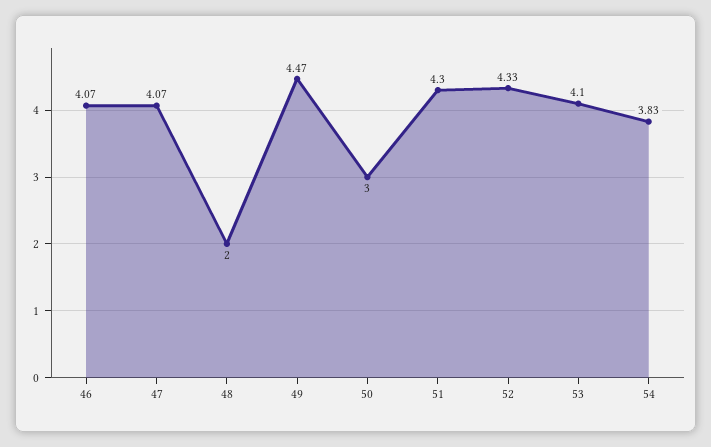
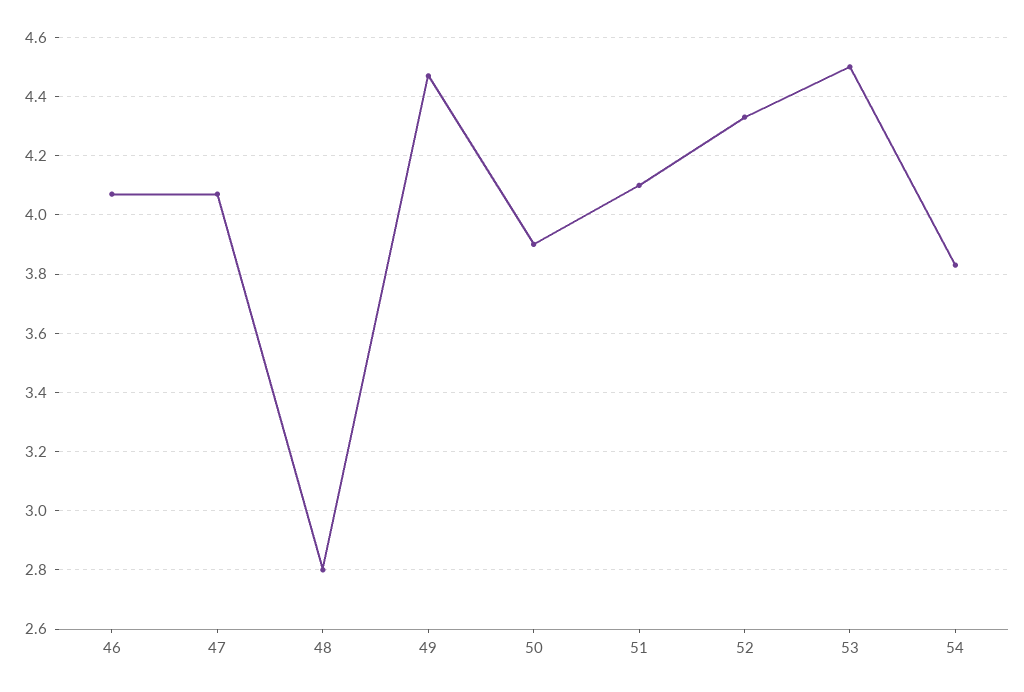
48: 2 -> 2.8
50: 3 -> 3.9
51: 4.3 -> 4.1
53: 4.1 -> 4.5

